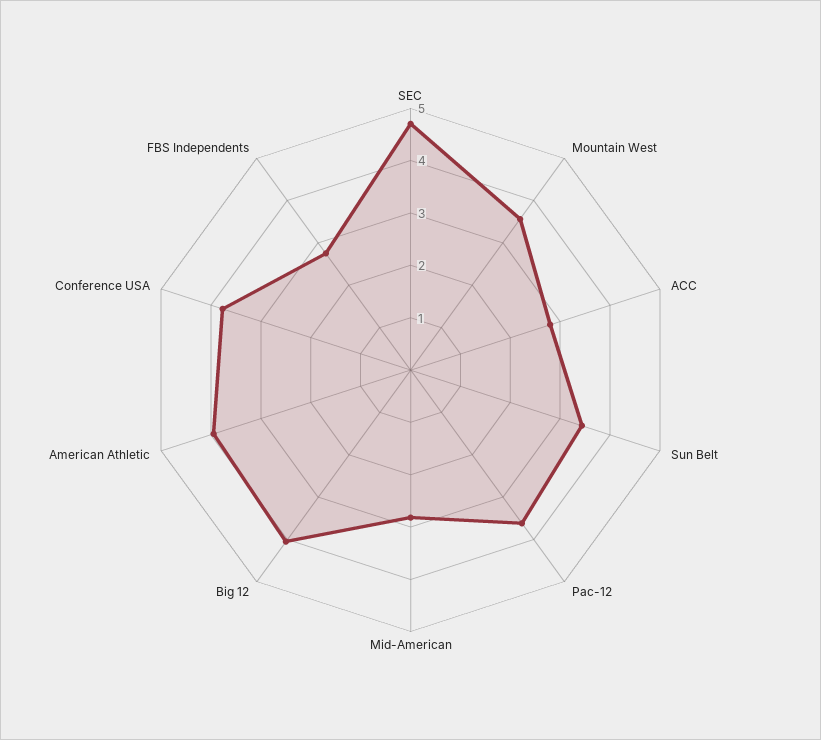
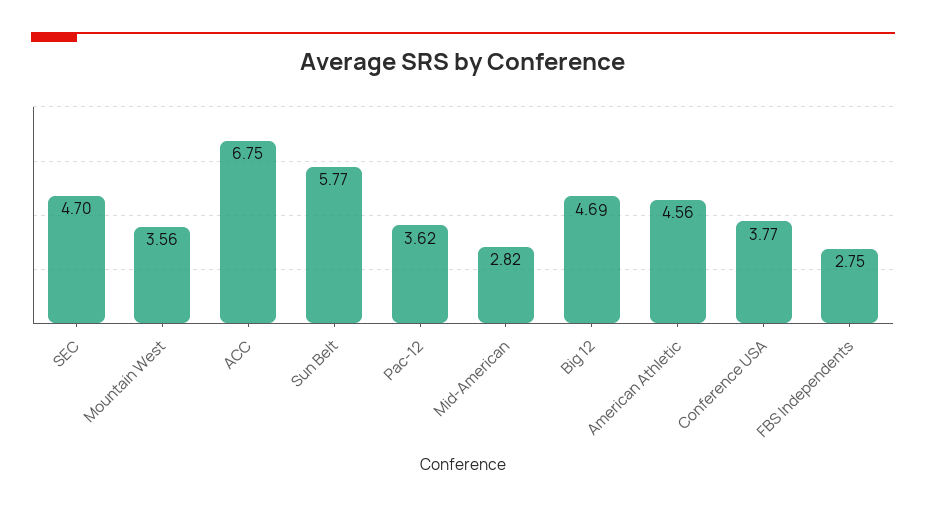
ACC: 2.8 -> 6.75
Sun Belt: 3.4 -> 5.77
Big 12: 4 -> 4.69
American Athletic: 4 -> 4.56

